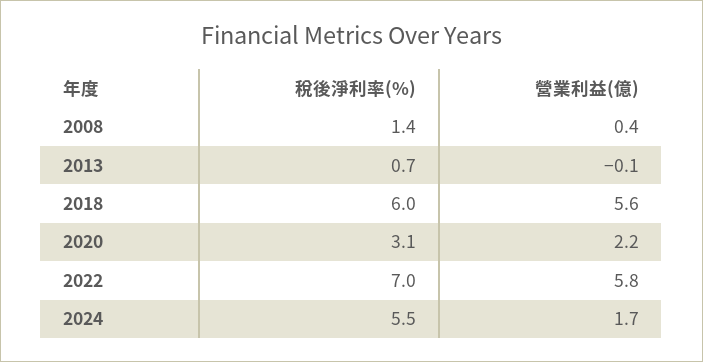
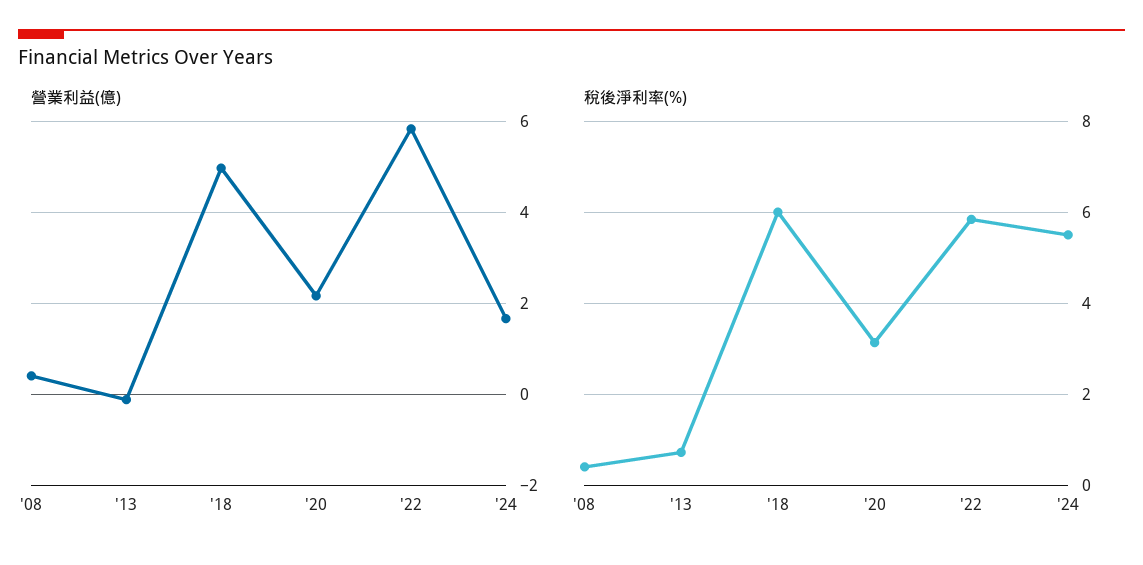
稅後淨利率(%), 2008: 1.4 -> 0.4
營業利益(億), 2018: 5.6 -> 5
稅後淨利率(%), 2022: 7 -> 5.8

